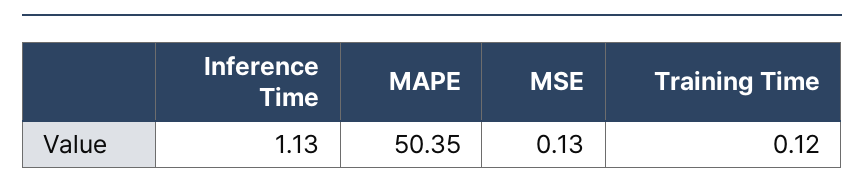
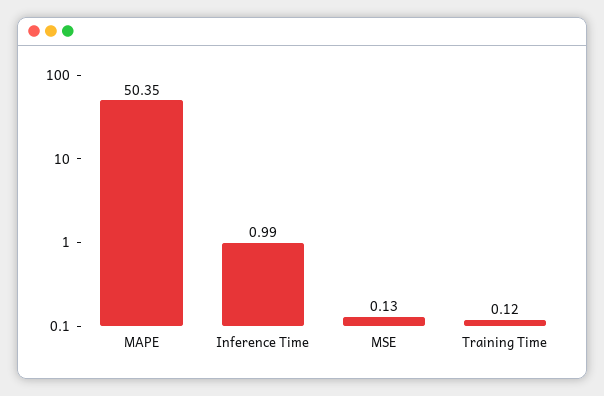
Inference Time: 1.13 -> 0.99

